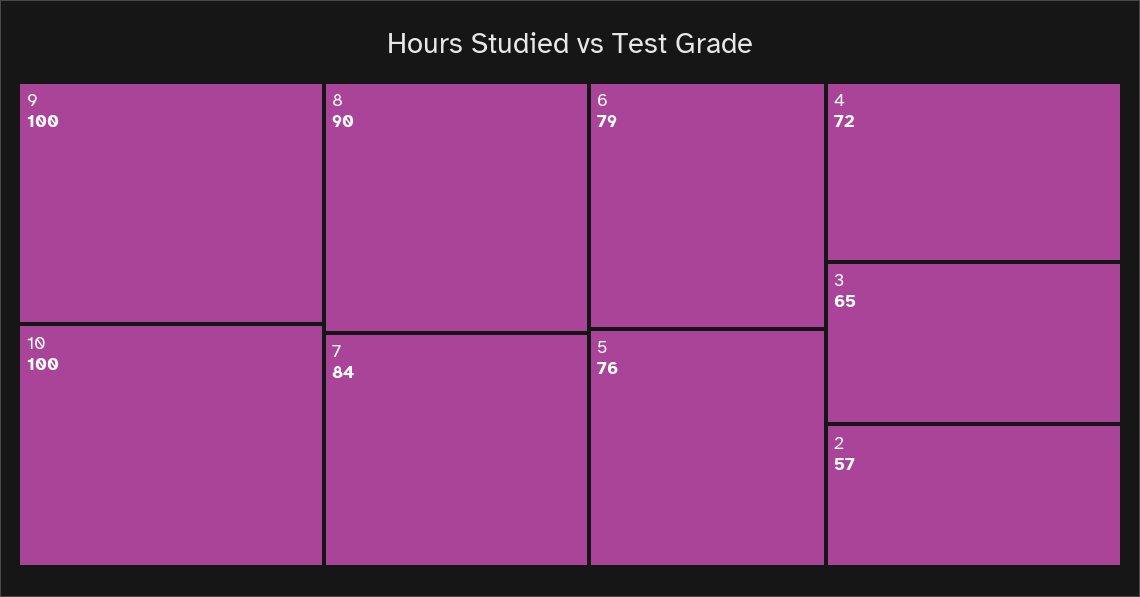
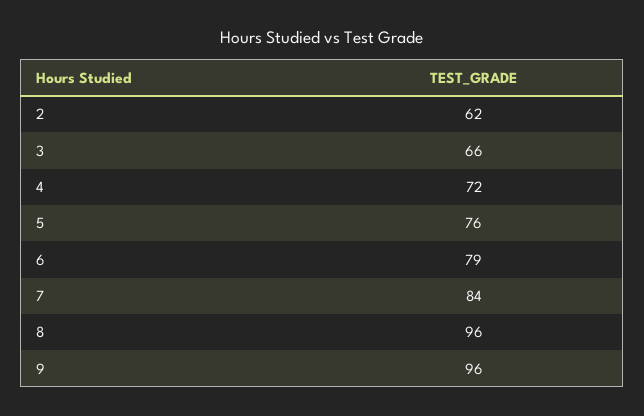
9: 100 -> 96
10: 100 -> none
8: 90 -> 96
3: 65 -> 66
2: 57 -> 62

